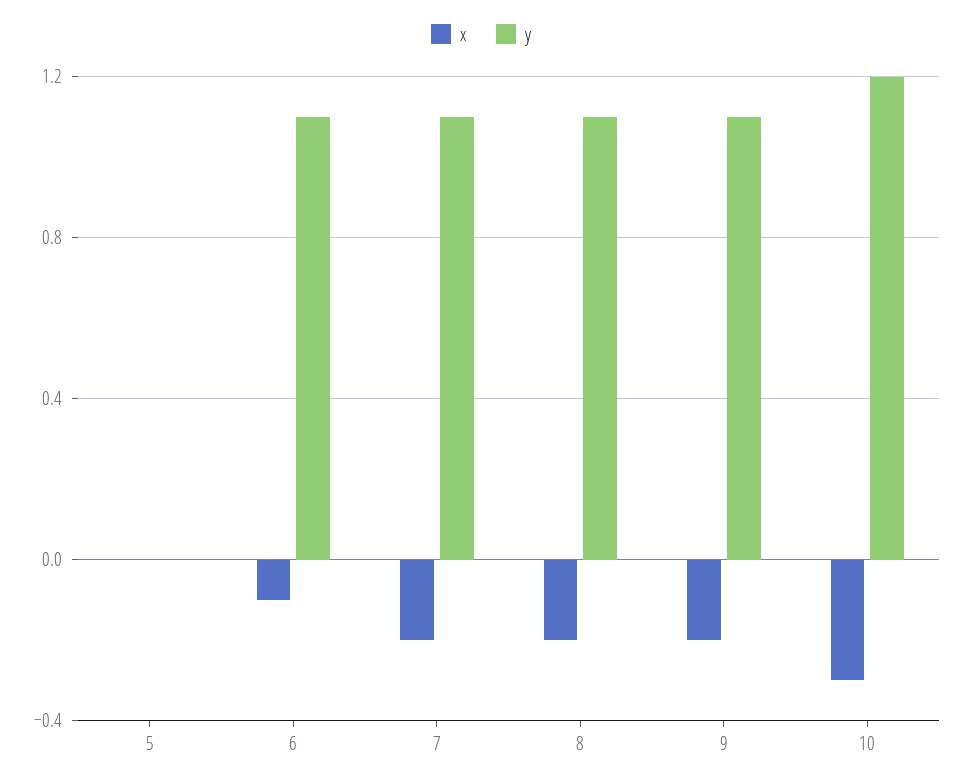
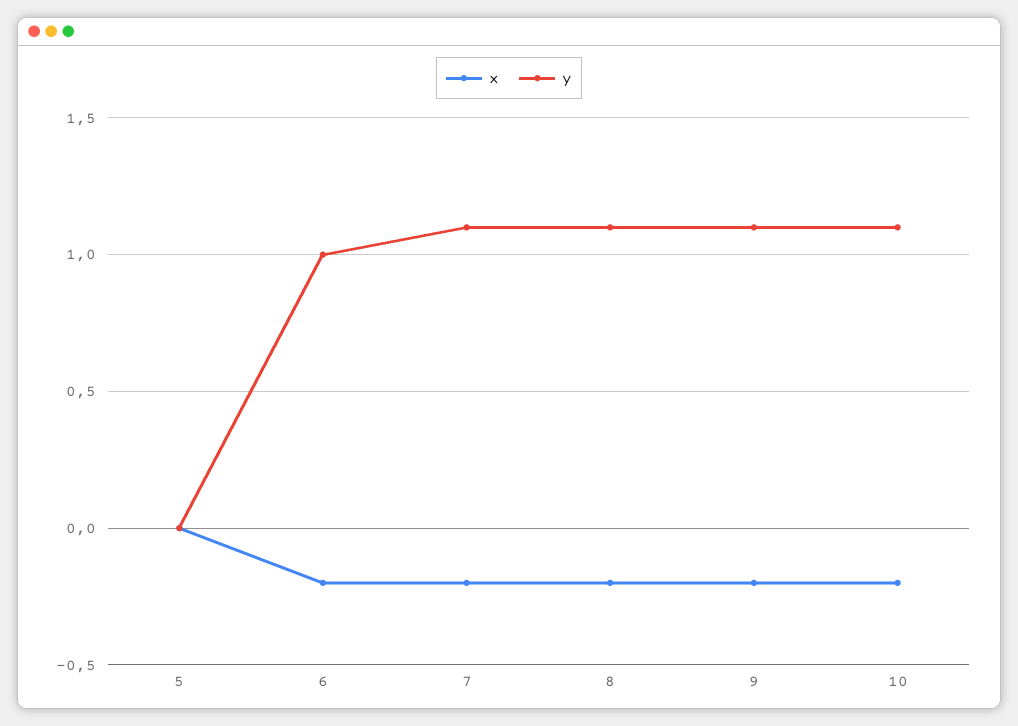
x, 6: -0.1 -> -0.2
y, 6: 1.1 -> 1
x, 10: -0.3 -> -0.2
y, 10: 1.2 -> 1.1

